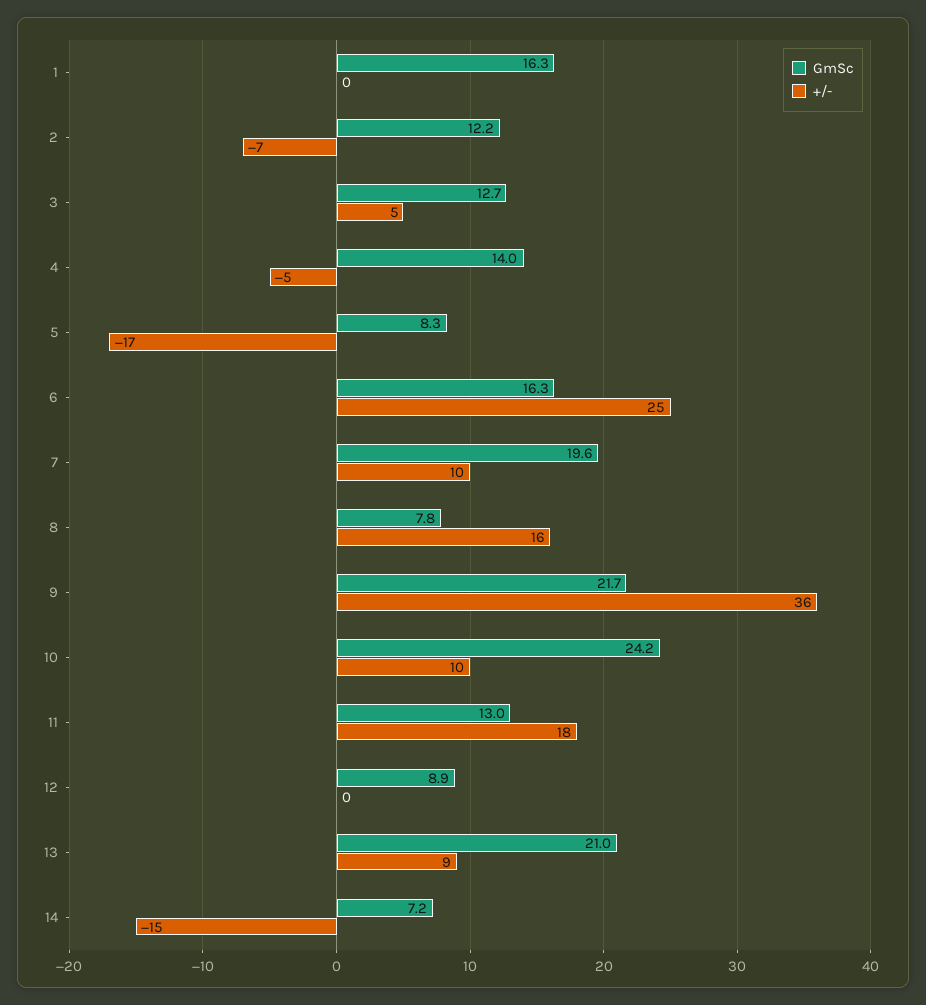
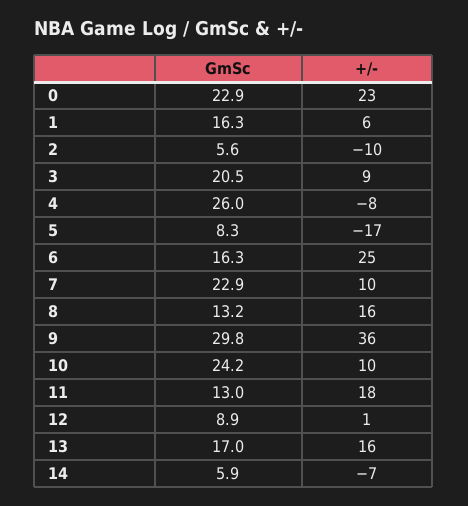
+/-, 1: 0 -> 6
GmSc, 2: 12.2 -> 5.6
+/-, 2: -7 -> -10
GmSc, 3: 12.7 -> 20.5
+/-, 3: 5 -> 9
GmSc, 4: 14 -> 26
+/-, 4: -5 -> -8
GmSc, 7: 19.6 -> 22.9
GmSc, 8: 7.8 -> 13.2
GmSc, 9: 21.7 -> 29.8
+/-, 12: 0 -> 1
GmSc, 13: 21 -> 17
+/-, 13: 9 -> 16
GmSc, 14: 7.2 -> 5.9
+/-, 14: -15 -> -7
GmSc, 0: none -> 22.9
+/-, 0: none -> 23

